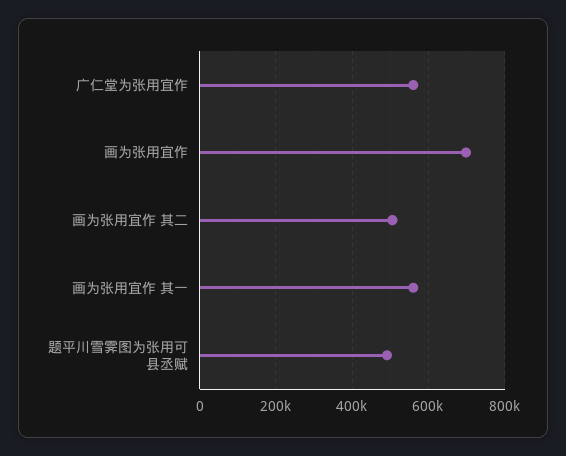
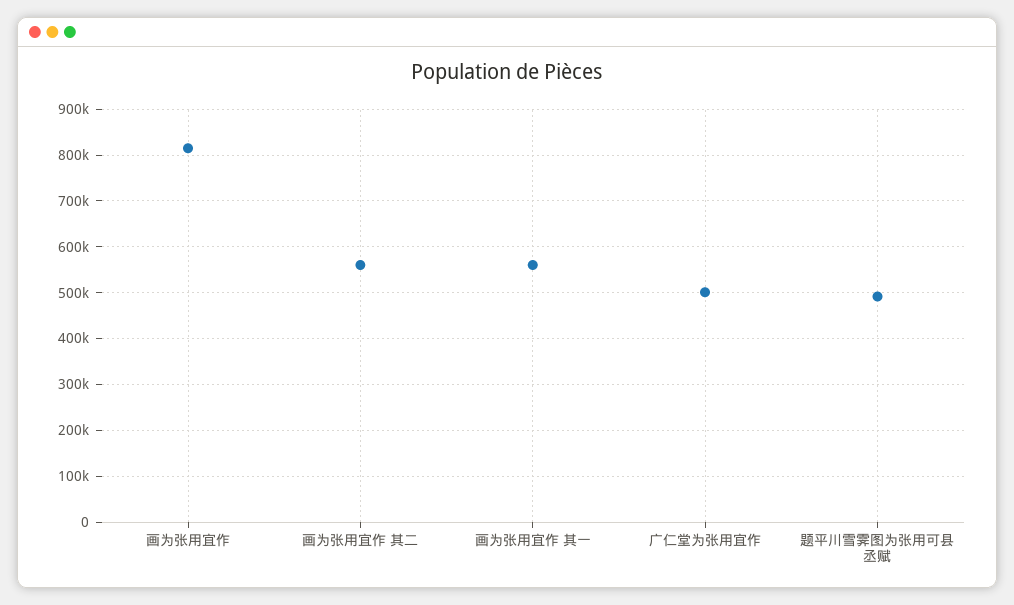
广仁堂为张用宜作: 560000 -> 500000
画为张用宜作: 700000 -> 820000
画为张用宜作 其二: 500000 -> 560000

